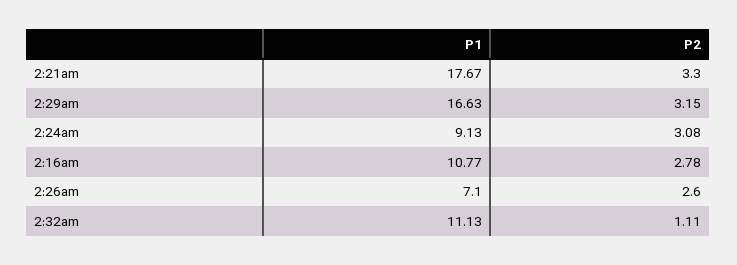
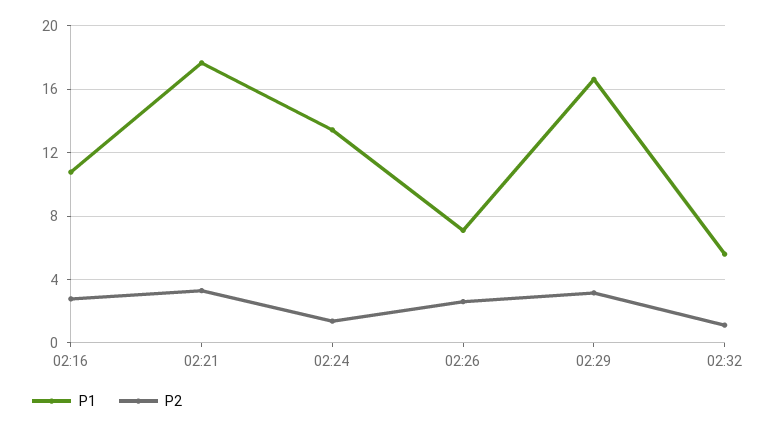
P1, 2:24am: 9.13 -> 13.5
P2, 2:24am: 3.08 -> 1.5
P1, 2:32am: 11.13 -> 5.5

